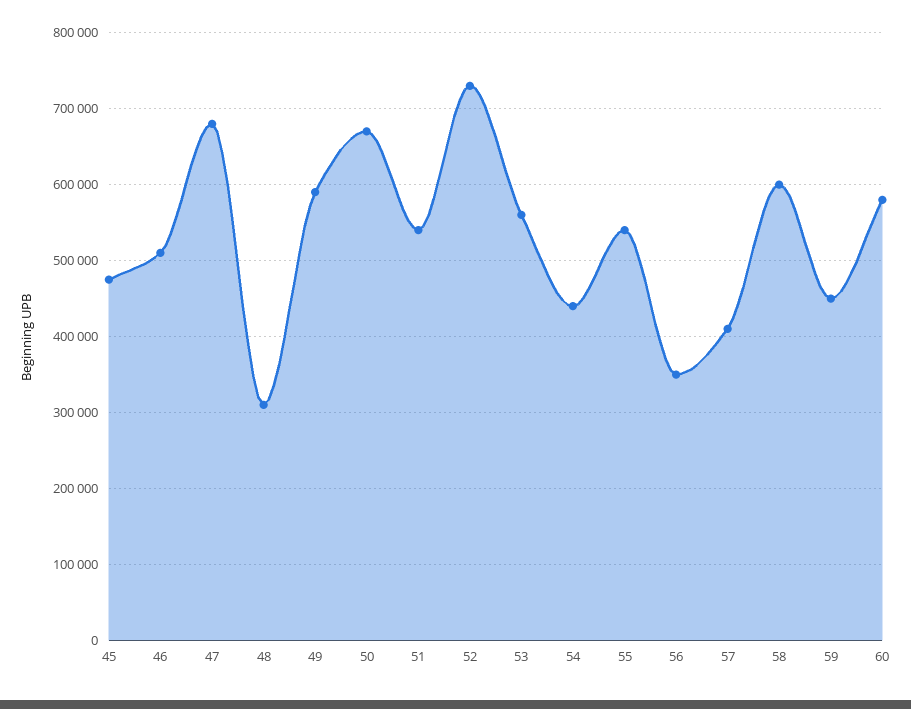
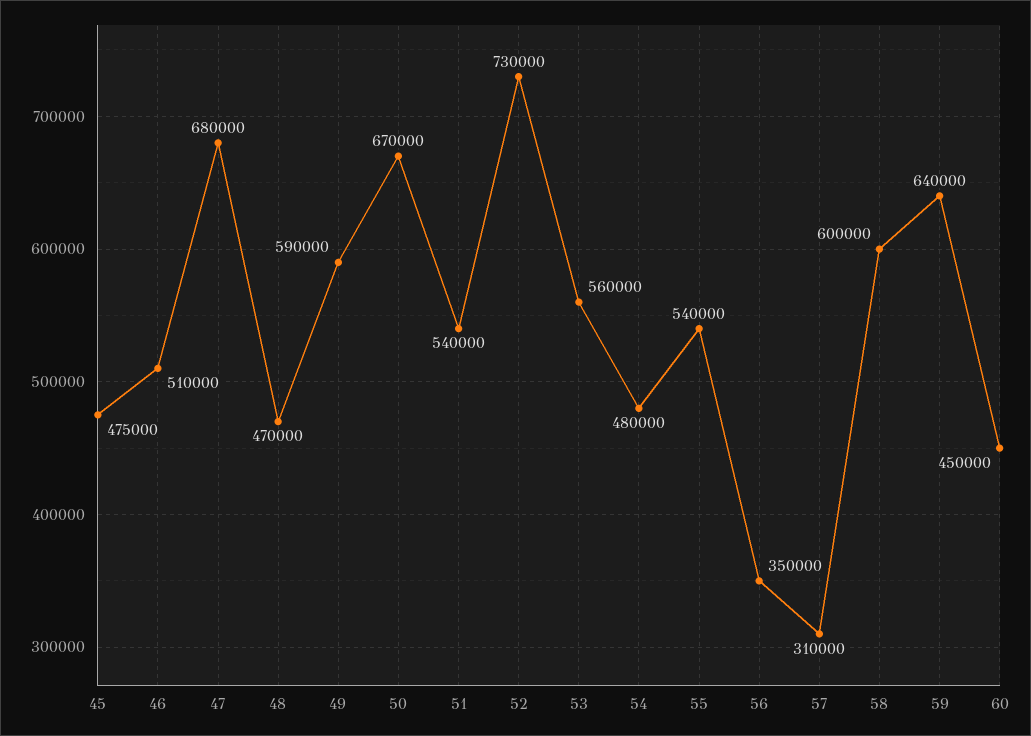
48: 310000 -> 470000
54: 440000 -> 480000
57: 410000 -> 310000
59: 450000 -> 640000
60: 580000 -> 450000

